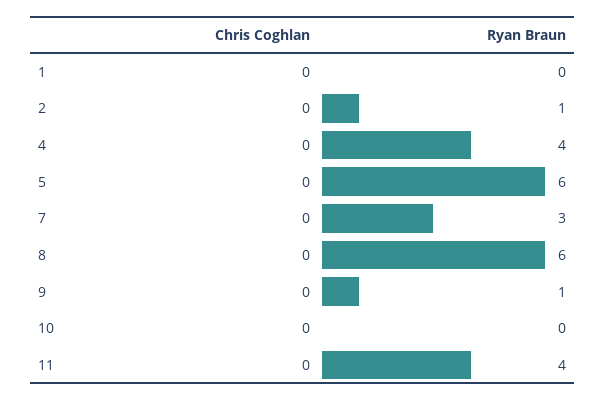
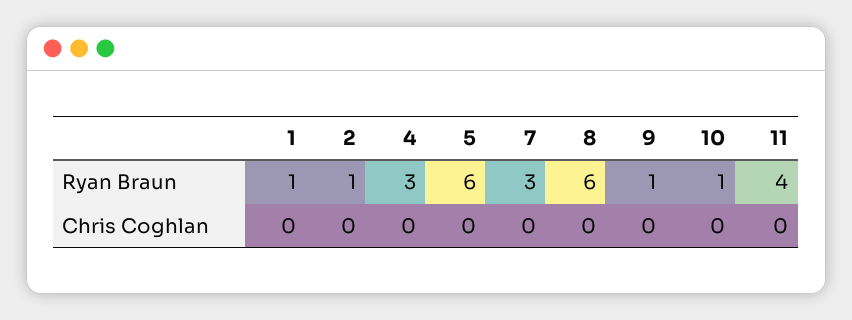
Ryan Braun, 1: 0 -> 1
Ryan Braun, 4: 4 -> 3
Ryan Braun, 10: 0 -> 1

